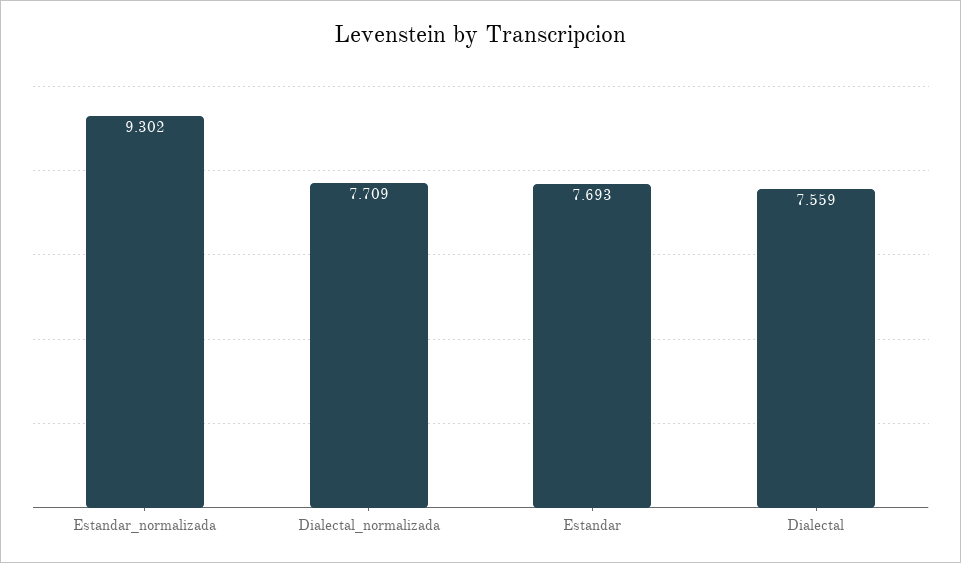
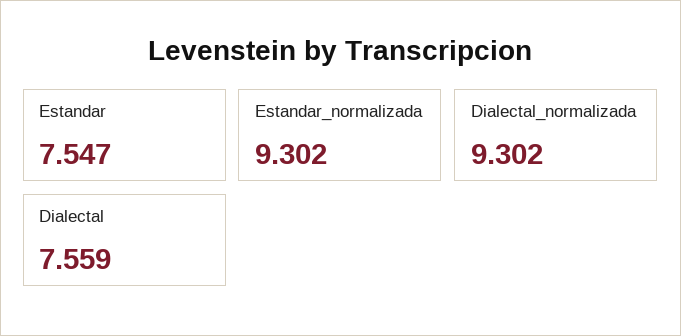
Dialectal_normalizada: 7.709 -> 9.302
Estandar: 7.693 -> 7.547

